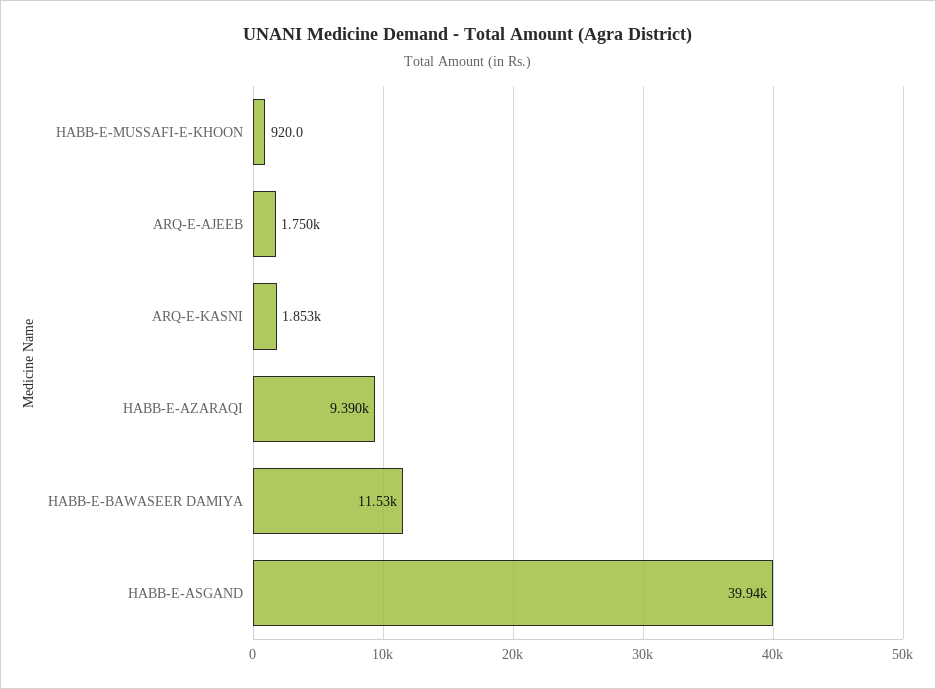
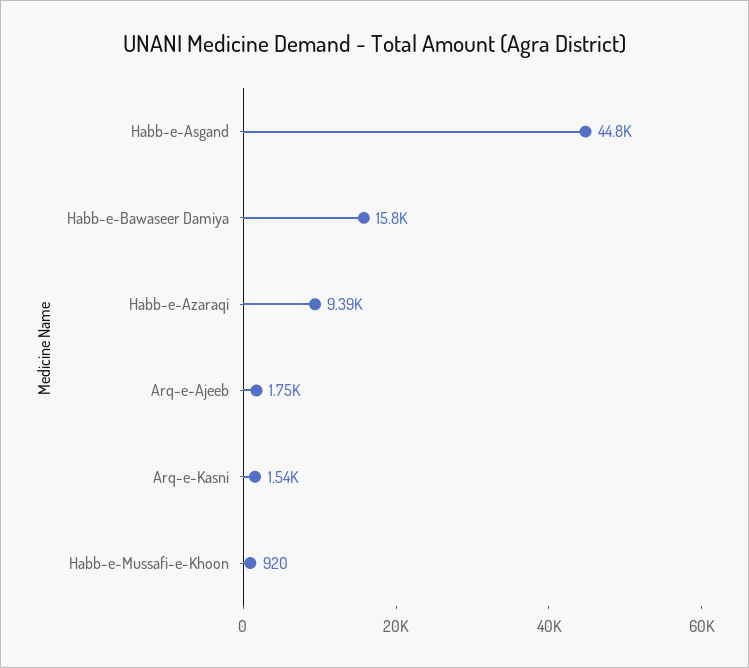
ARQ-E-KASNI: 1853 -> 1540
HABB-E-BAWASEER DAMIYA: 11530 -> 15800
HABB-E-ASGAND: 39940 -> 44800

